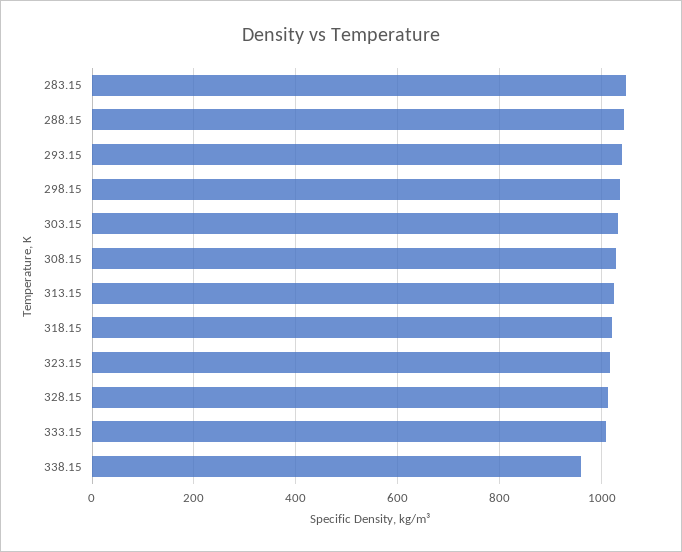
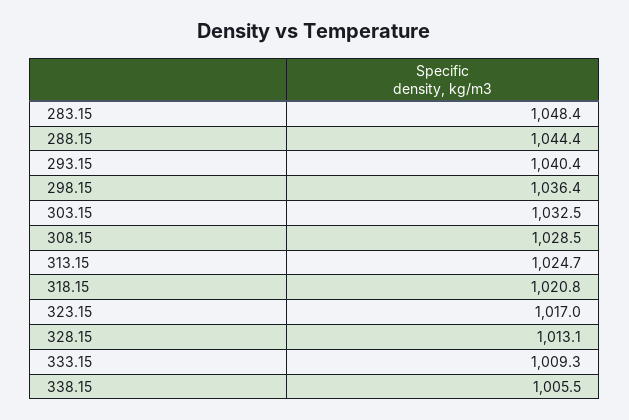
338.15: 960 -> 1005.5

